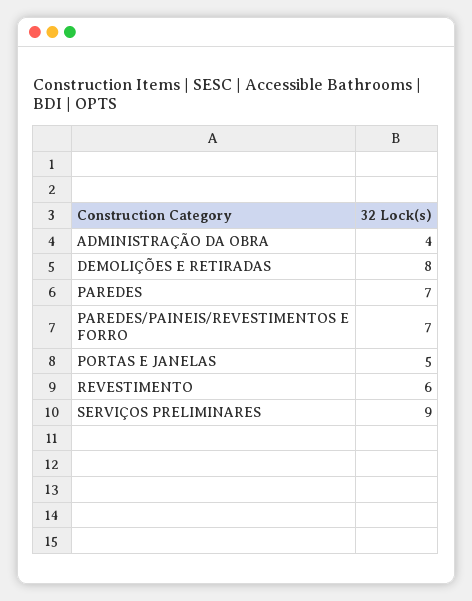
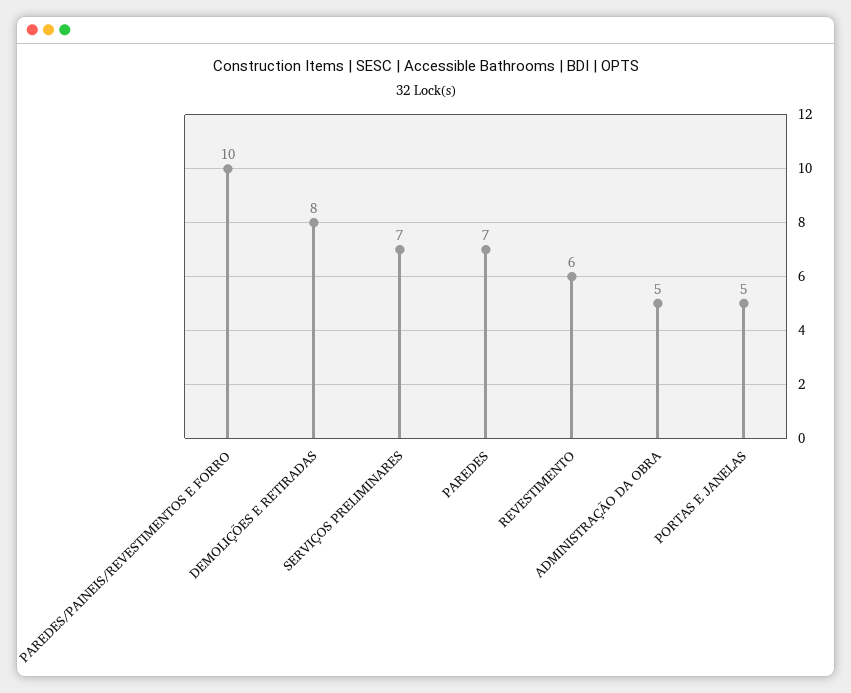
ADMINISTRAÇÃO DA OBRA: 4 -> 5
PAREDES/PAINEIS/REVESTIMENTOS E FORRO: 7 -> 10
SERVIÇOS PRELIMINARES: 9 -> 7

